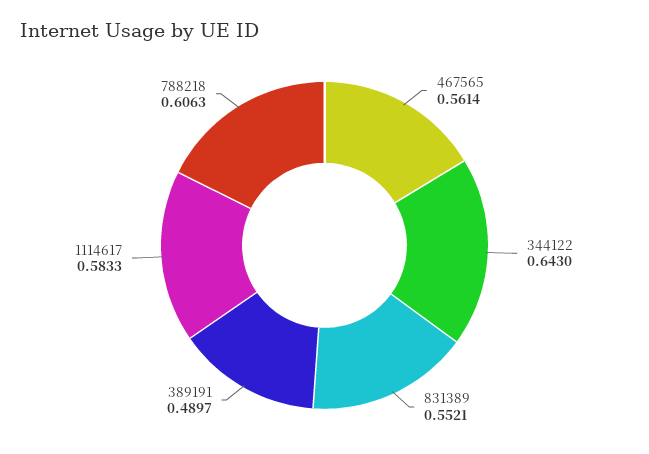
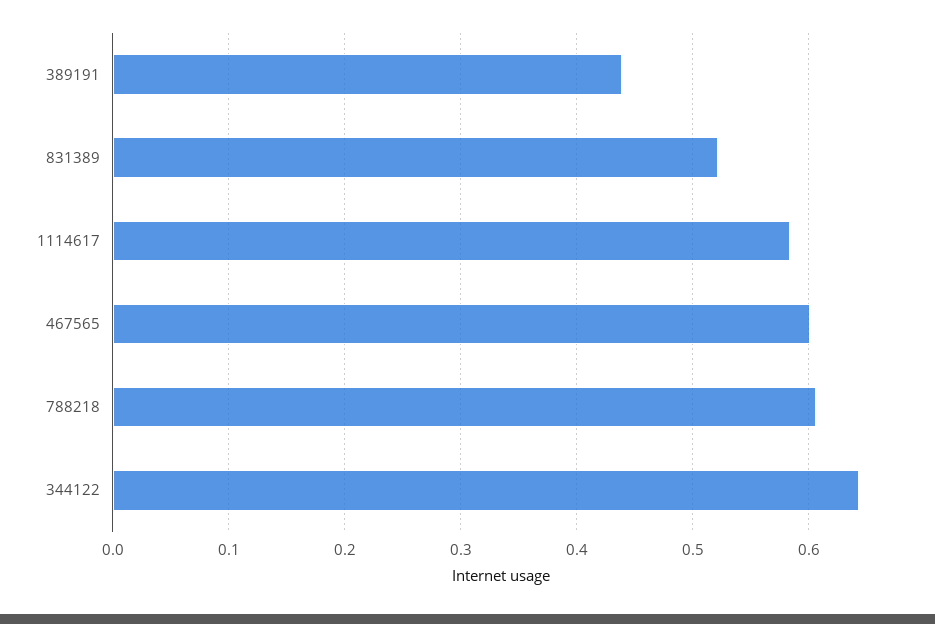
467565: 0.5614 -> 0.6
831389: 0.5521 -> 0.52
389191: 0.4897 -> 0.44

